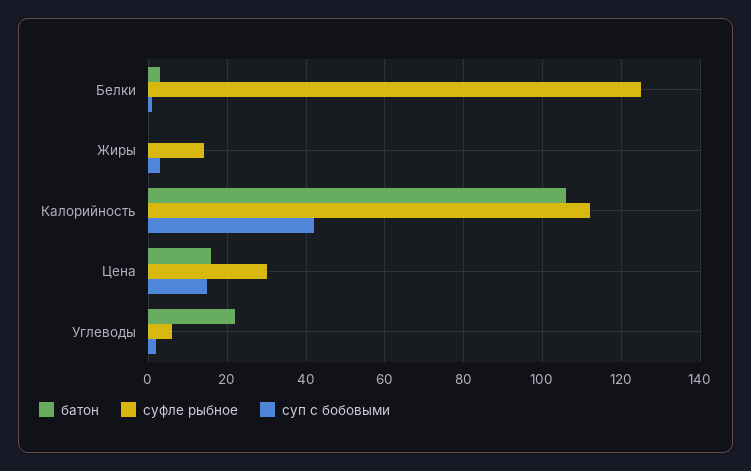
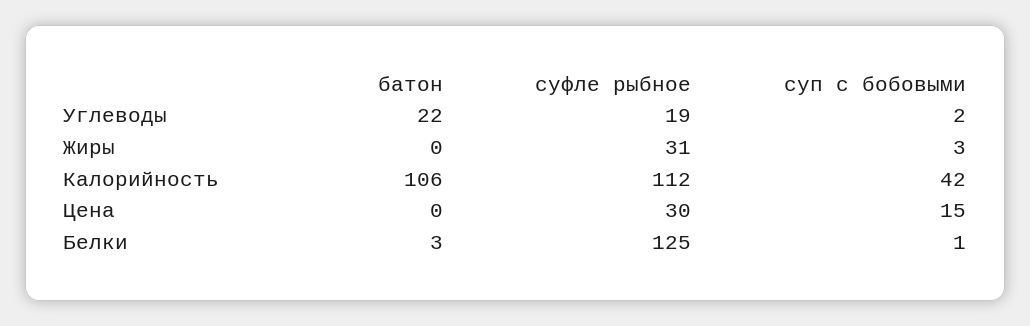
суфле рыбное, Жиры: 15 -> 31
батон, Цена: 15 -> 0
суфле рыбное, Углеводы: 5 -> 19

